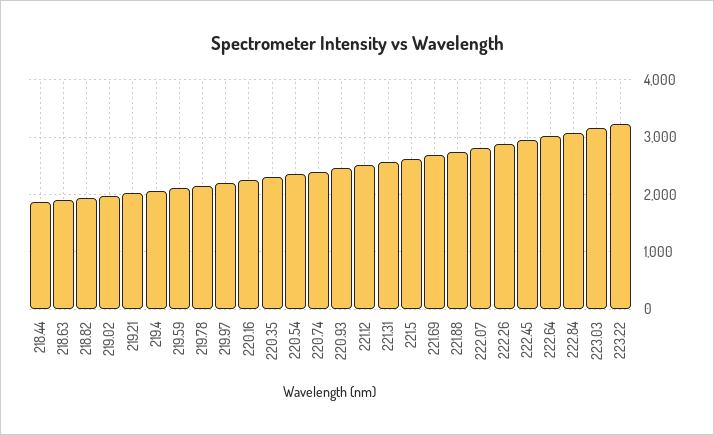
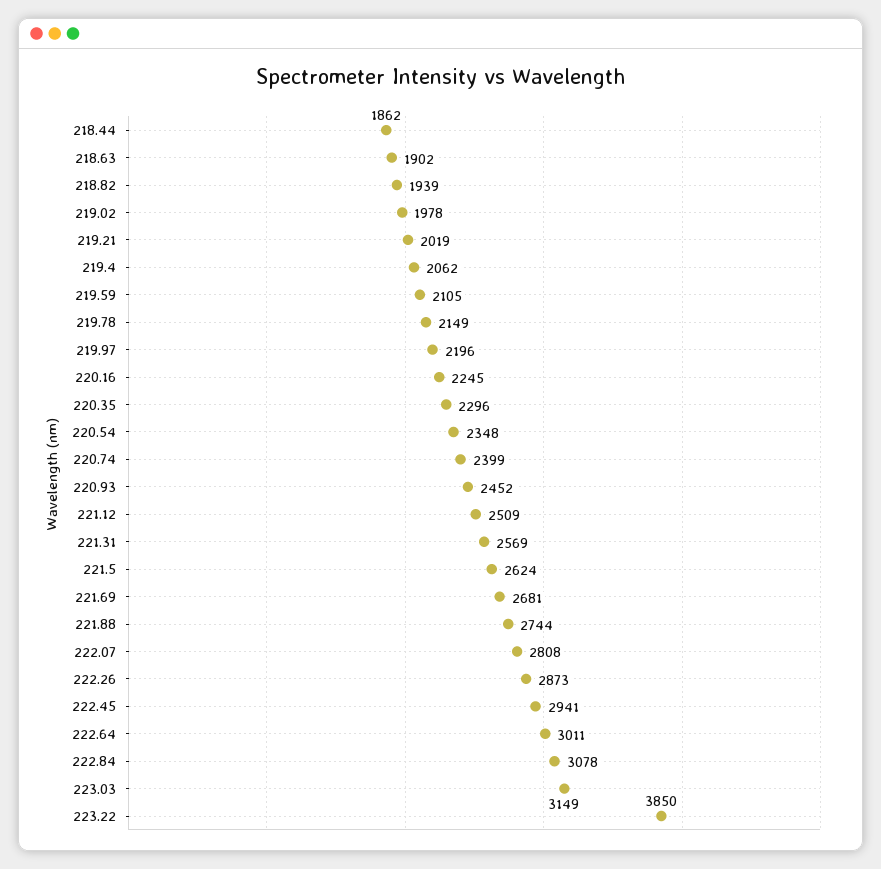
223.22: 3200 -> 3850

